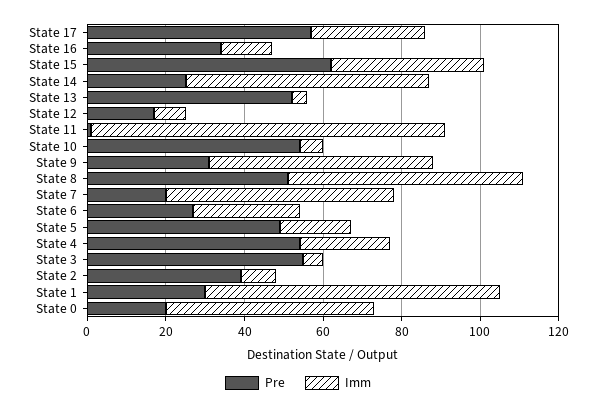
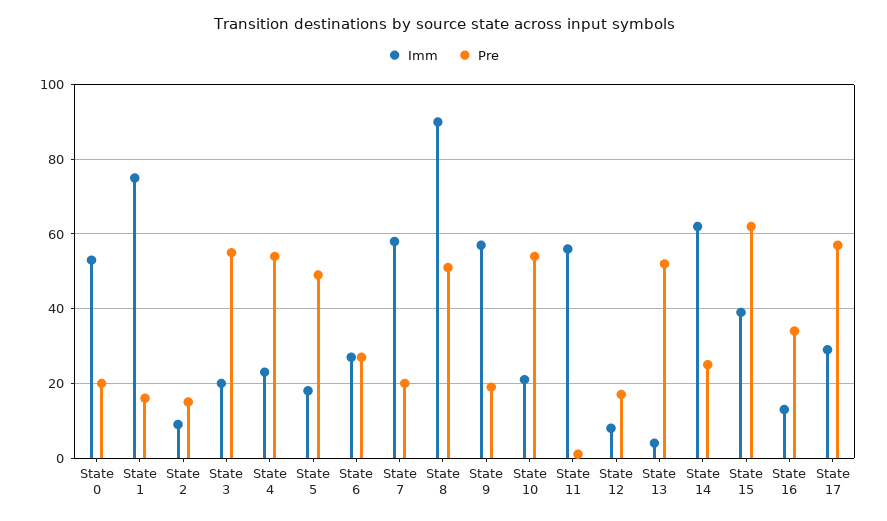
Imm, State 11: 90 -> 55
Imm, State 10: 5 -> 20
Pre, State 9: 30 -> 20
Imm, State 8: 60 -> 90
Imm, State 3: 5 -> 20
Pre, State 2: 40 -> 15
Pre, State 1: 30 -> 15

